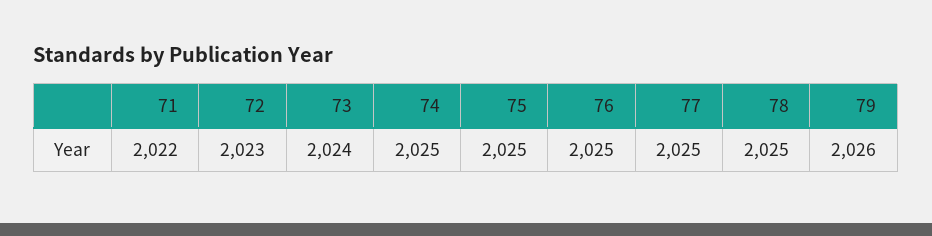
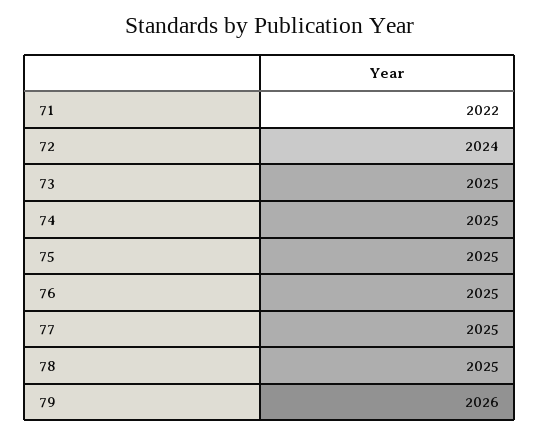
72: 2023 -> 2024
73: 2024 -> 2025

